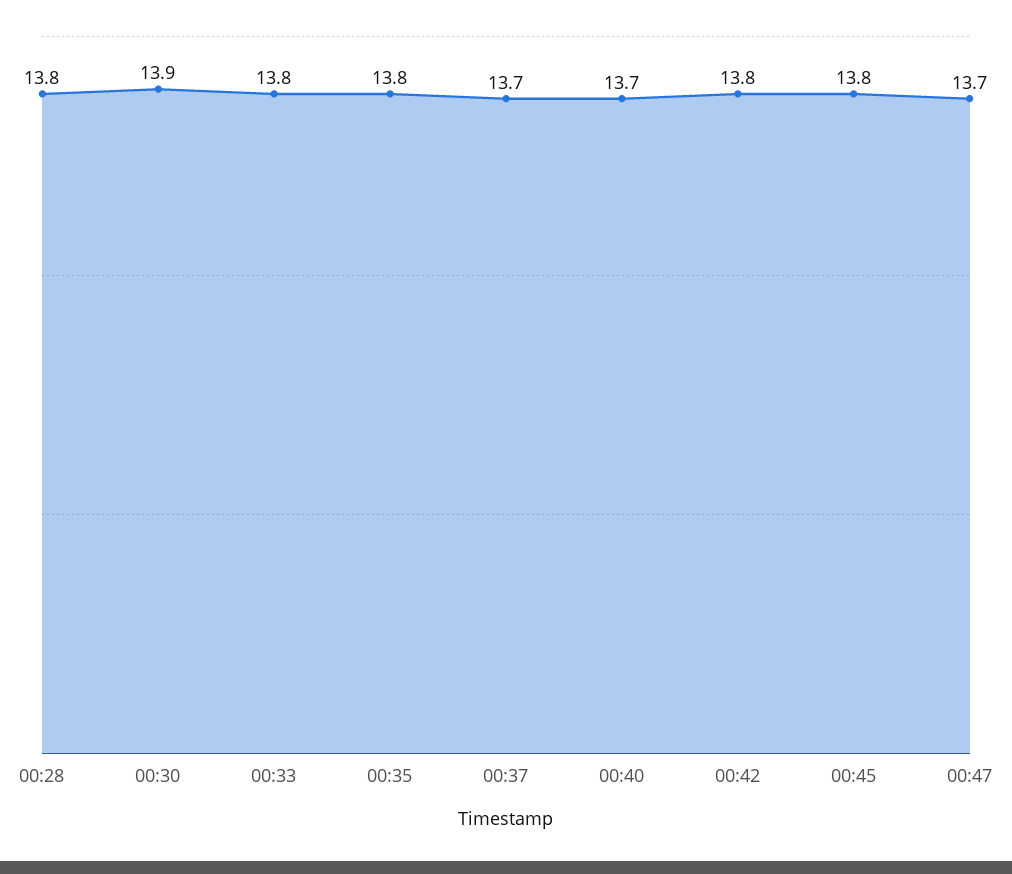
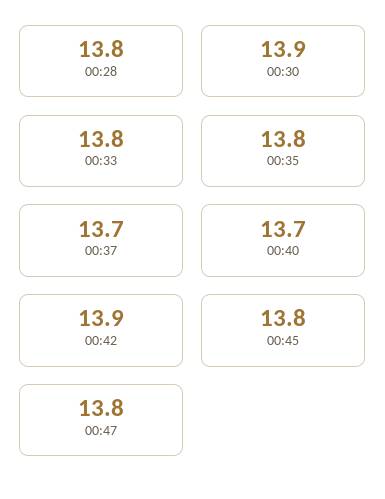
00:42: 13.8 -> 13.9
00:47: 13.7 -> 13.8

